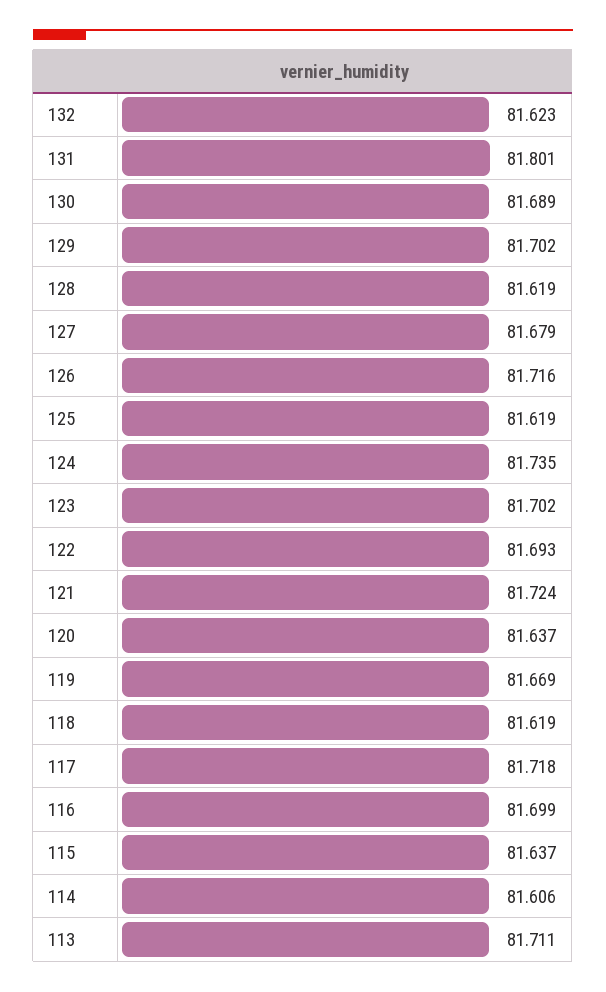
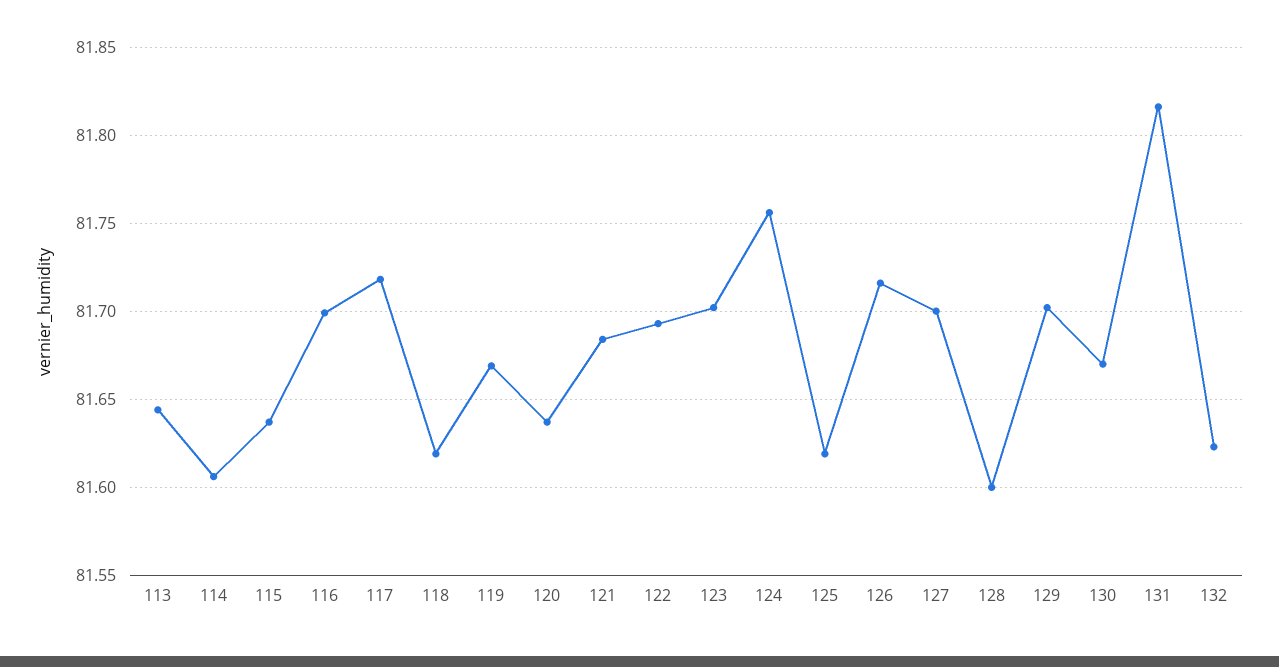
131: 81.801 -> 81.815
130: 81.689 -> 81.67
128: 81.619 -> 81.6
127: 81.679 -> 81.7
124: 81.735 -> 81.755
121: 81.724 -> 81.685
113: 81.711 -> 81.645

